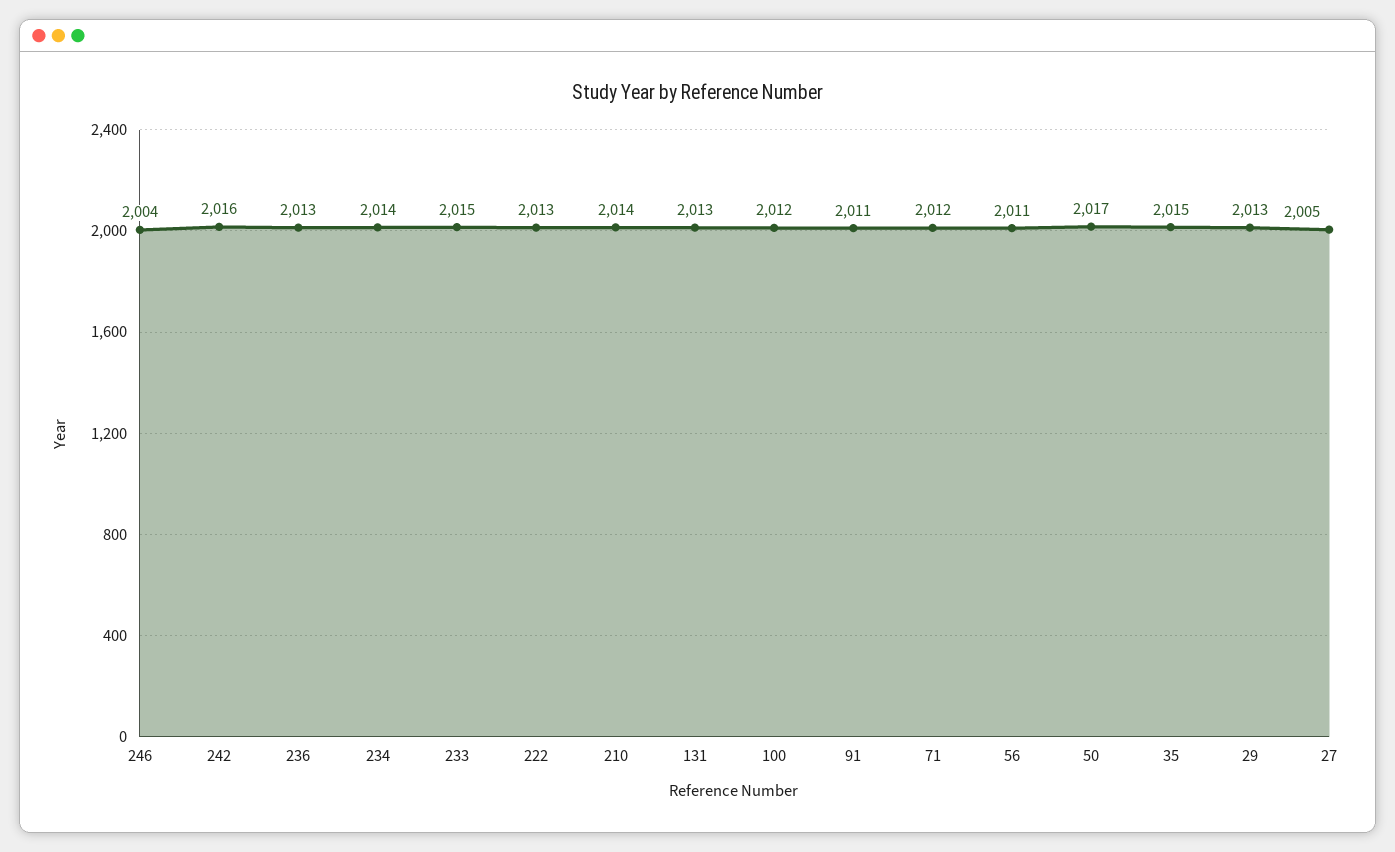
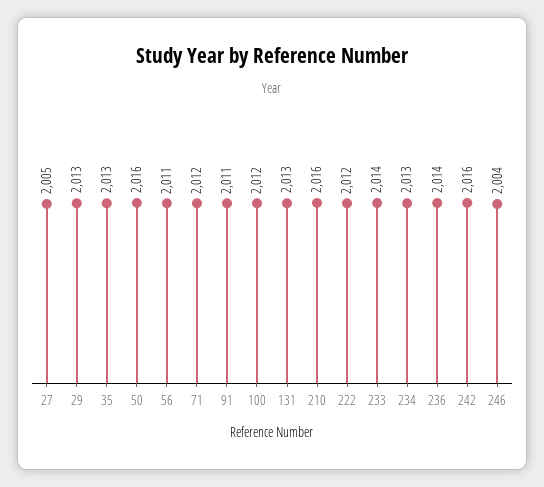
236: 2013 -> 2014
234: 2014 -> 2013
233: 2015 -> 2014
222: 2013 -> 2012
210: 2014 -> 2016
50: 2017 -> 2016
35: 2015 -> 2013

